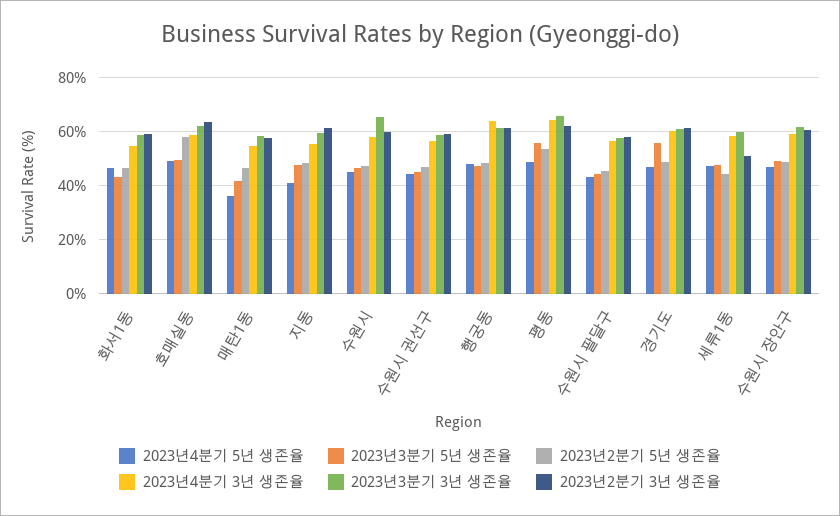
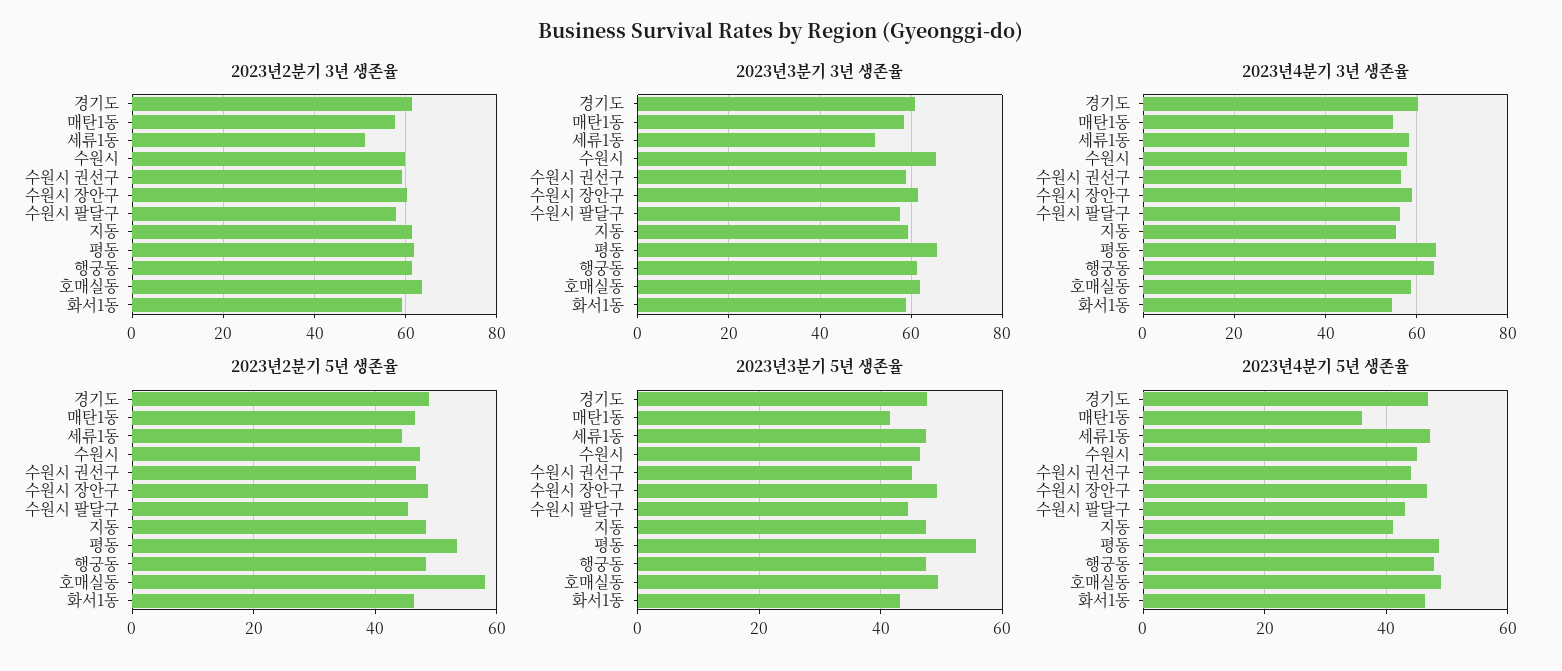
2023년3분기 5년 생존율, 경기도: 55 -> 48
2023년3분기 3년 생존율, 세류1동: 60 -> 52

